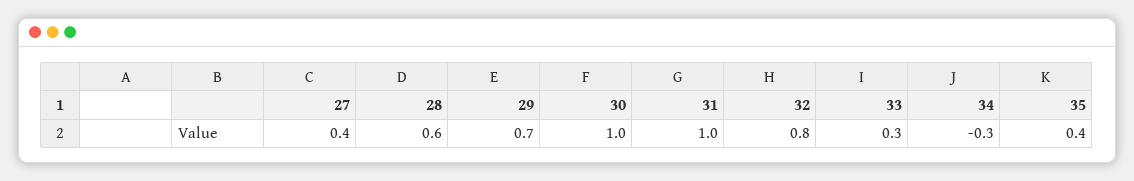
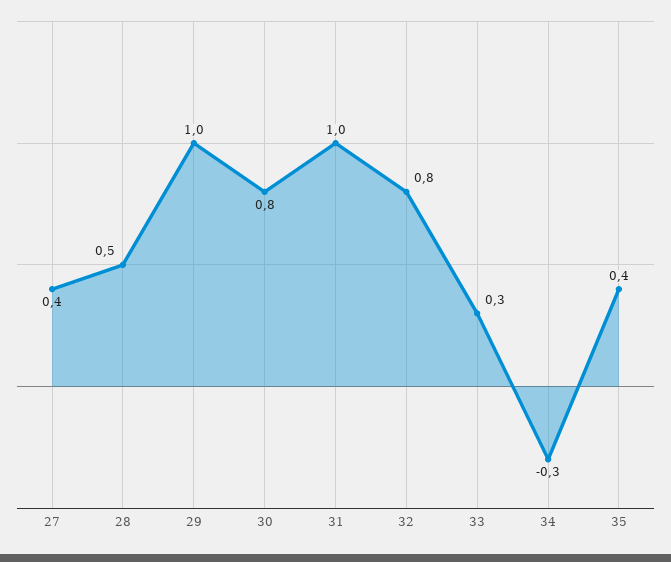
28: 0.6 -> 0.5
29: 0.7 -> 1
30: 1 -> 0.8

